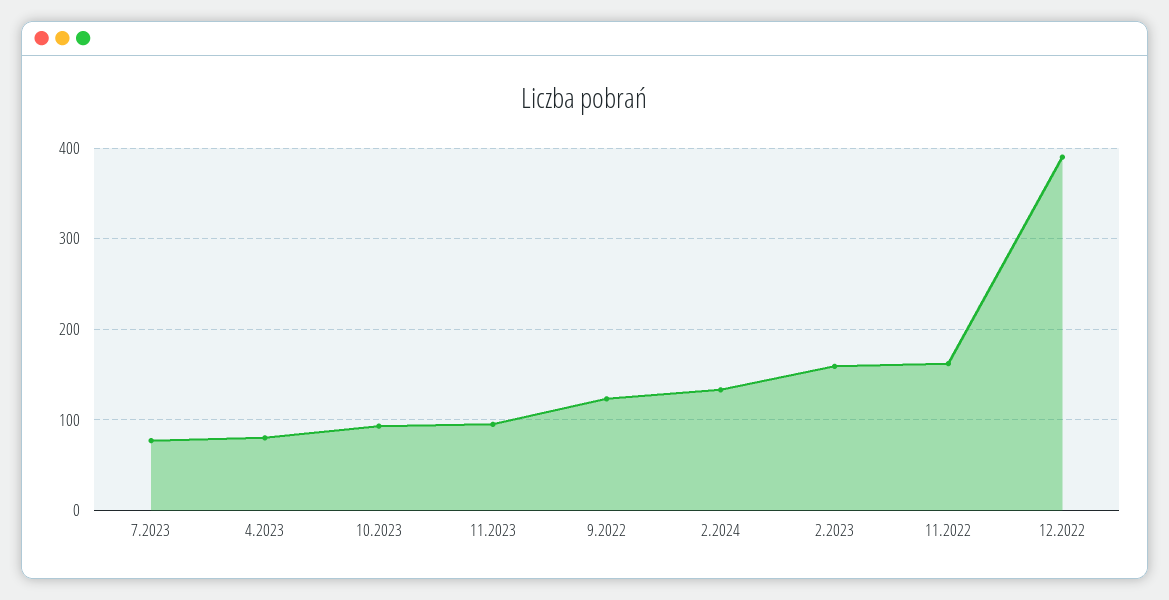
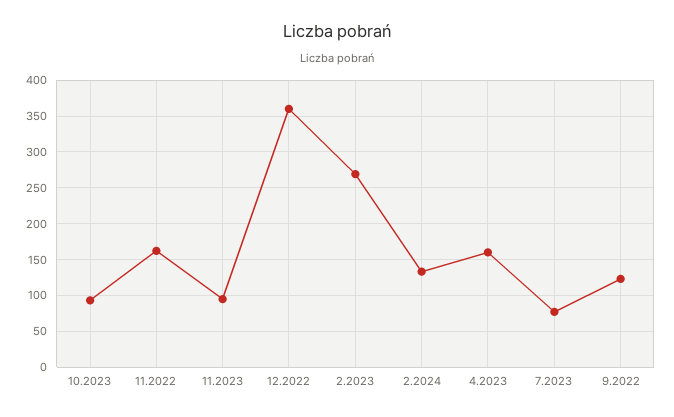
4.2023: 80 -> 160
2.2023: 160 -> 270
12.2022: 390 -> 360

